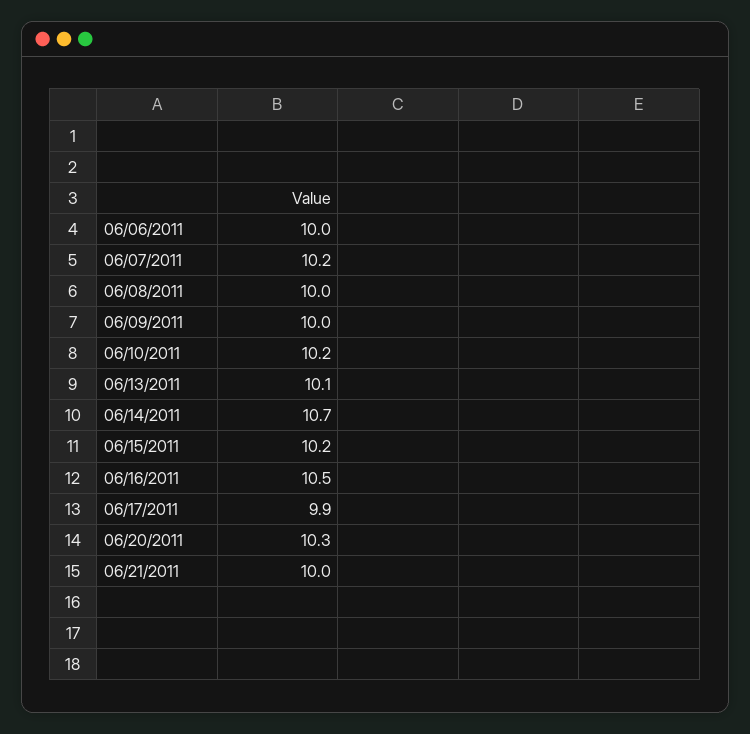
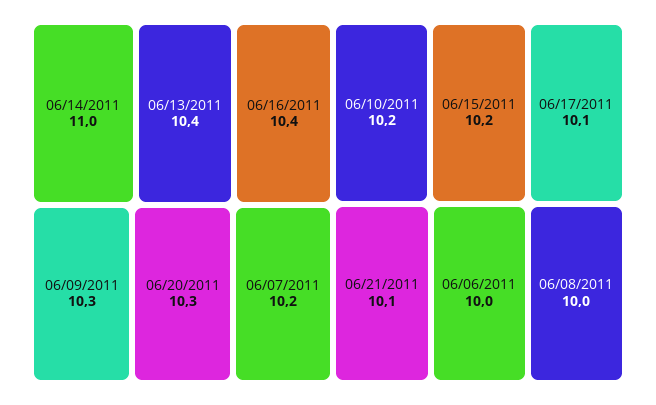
06/09/2011: 10 -> 10.3
06/13/2011: 10.1 -> 10.4
06/14/2011: 10.7 -> 11
06/16/2011: 10.5 -> 10.4
06/17/2011: 9.9 -> 10.1
06/21/2011: 10 -> 10.1

